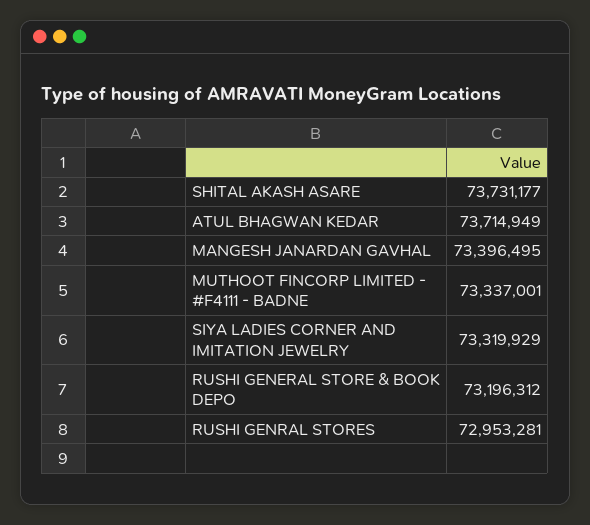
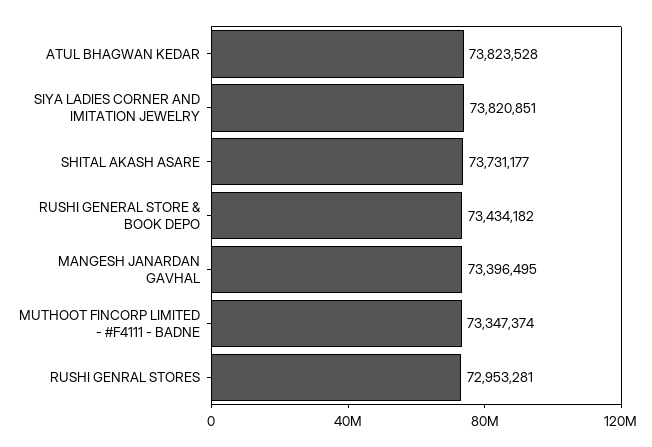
ATUL BHAGWAN KEDAR: 73714949 -> 73823528
MUTHOOT FINCORP LIMITED - #F4111 - BADNE: 73337001 -> 73347374
SIYA LADIES CORNER AND IMITATION JEWELRY: 73319929 -> 73820851
RUSHI GENERAL STORE & BOOK DEPO: 73196312 -> 73434182

